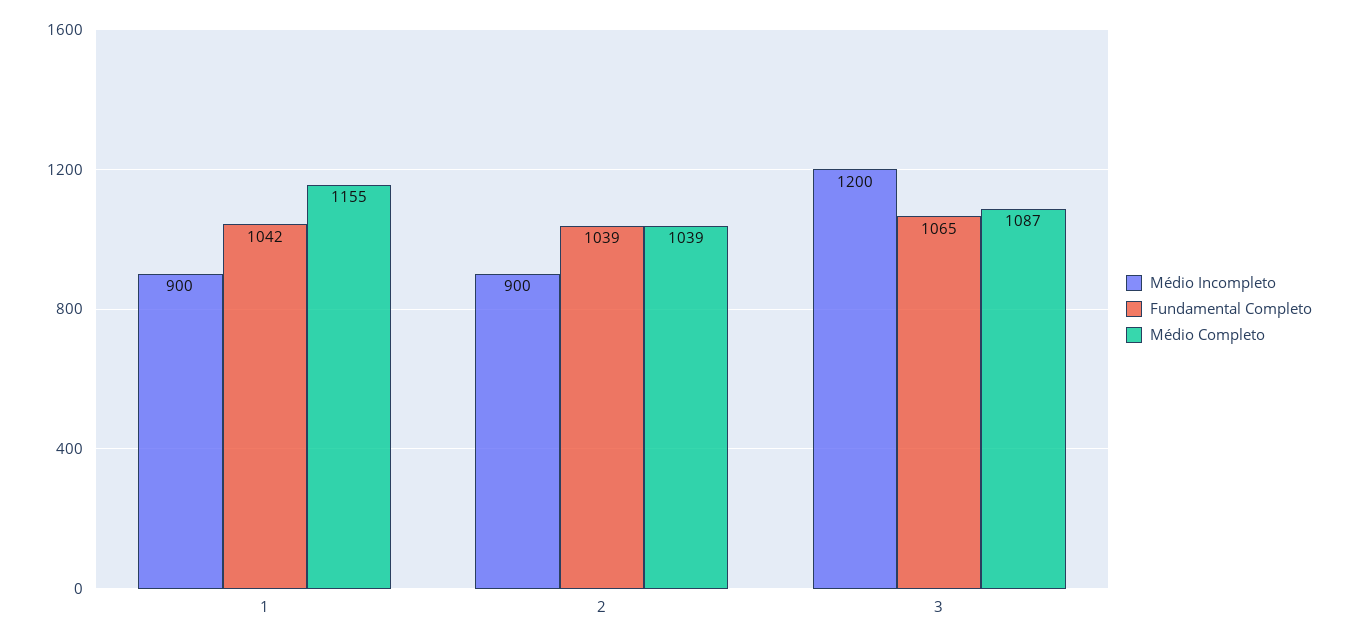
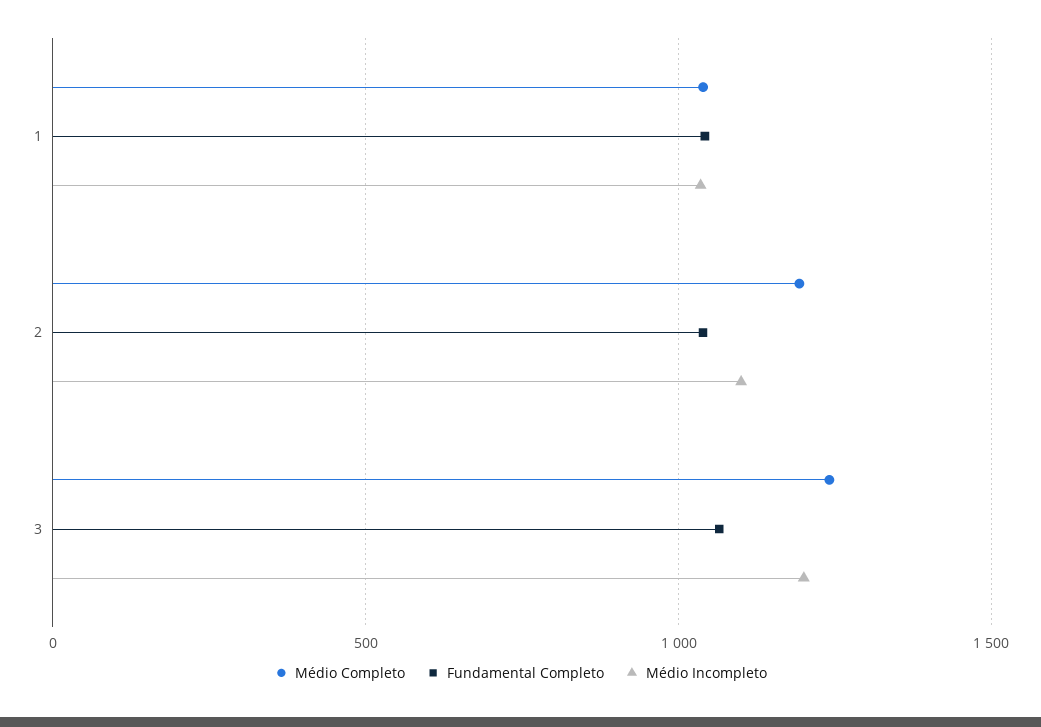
Médio Incompleto, 1: 900 -> 1050
Médio Completo, 1: 1155 -> 1050
Médio Incompleto, 2: 900 -> 1100
Médio Completo, 2: 1039 -> 1200
Médio Completo, 3: 1087 -> 1250

